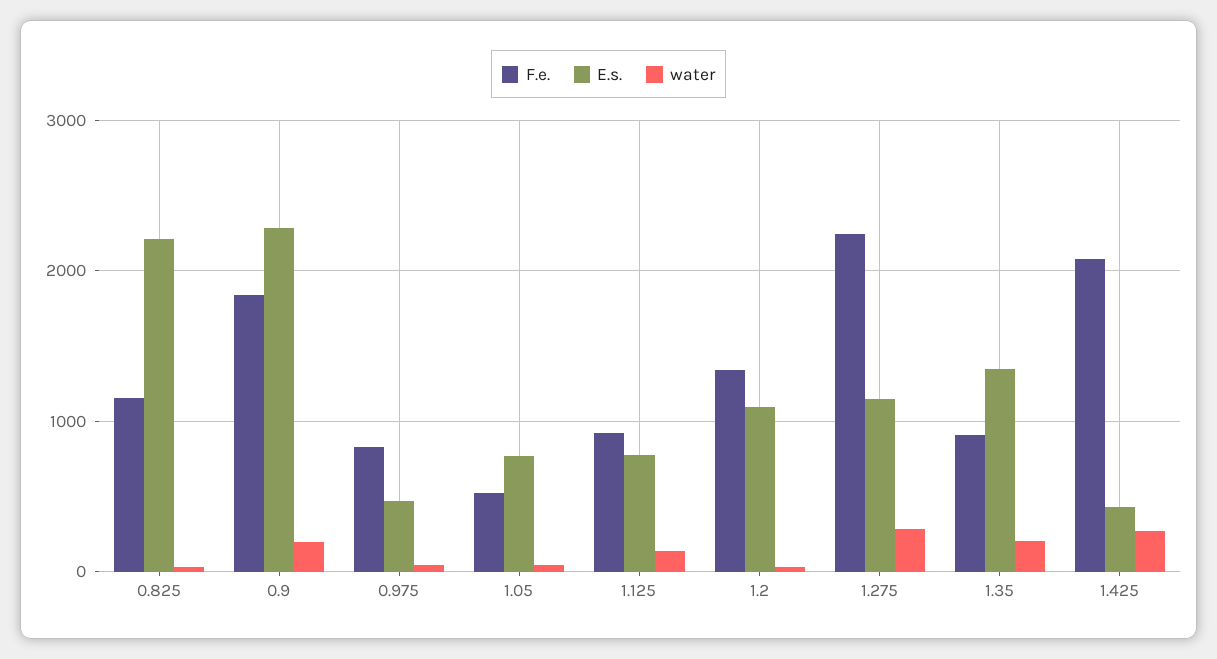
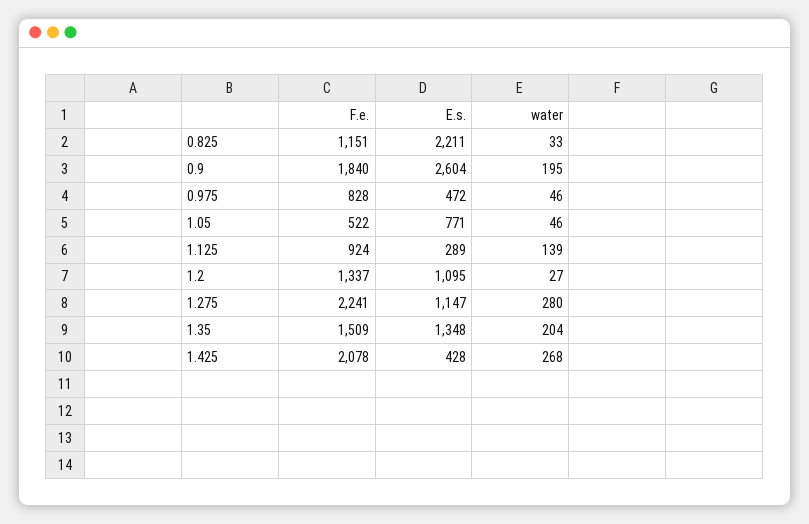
E.s., 0.9: 2300 -> 2604
E.s., 1.125: 800 -> 289
F.e., 1.35: 900 -> 1509

